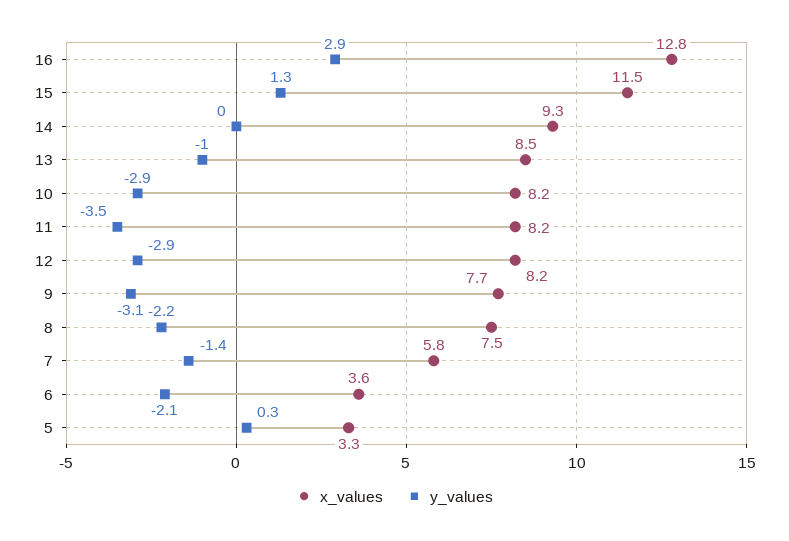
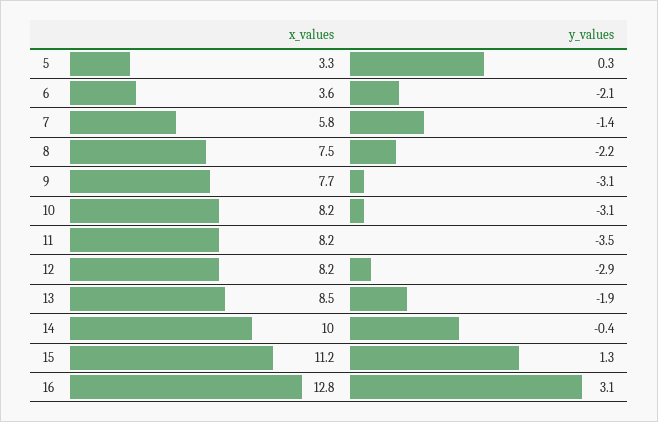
y_values, 16: 2.9 -> 3.1
x_values, 15: 11.5 -> 11.2
x_values, 14: 9.3 -> 10
y_values, 14: 0 -> -0.4
y_values, 13: -1 -> -1.9
y_values, 10: -2.9 -> -3.1

